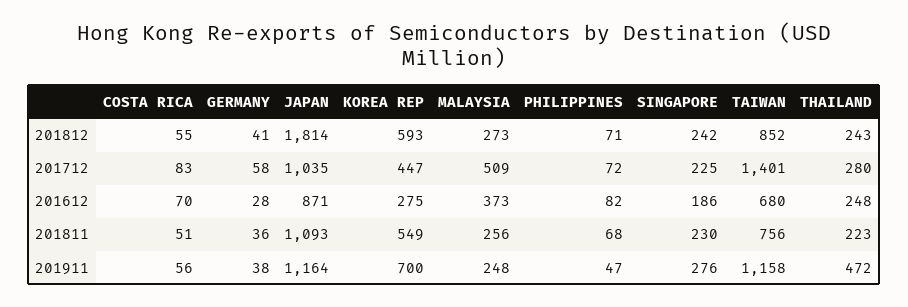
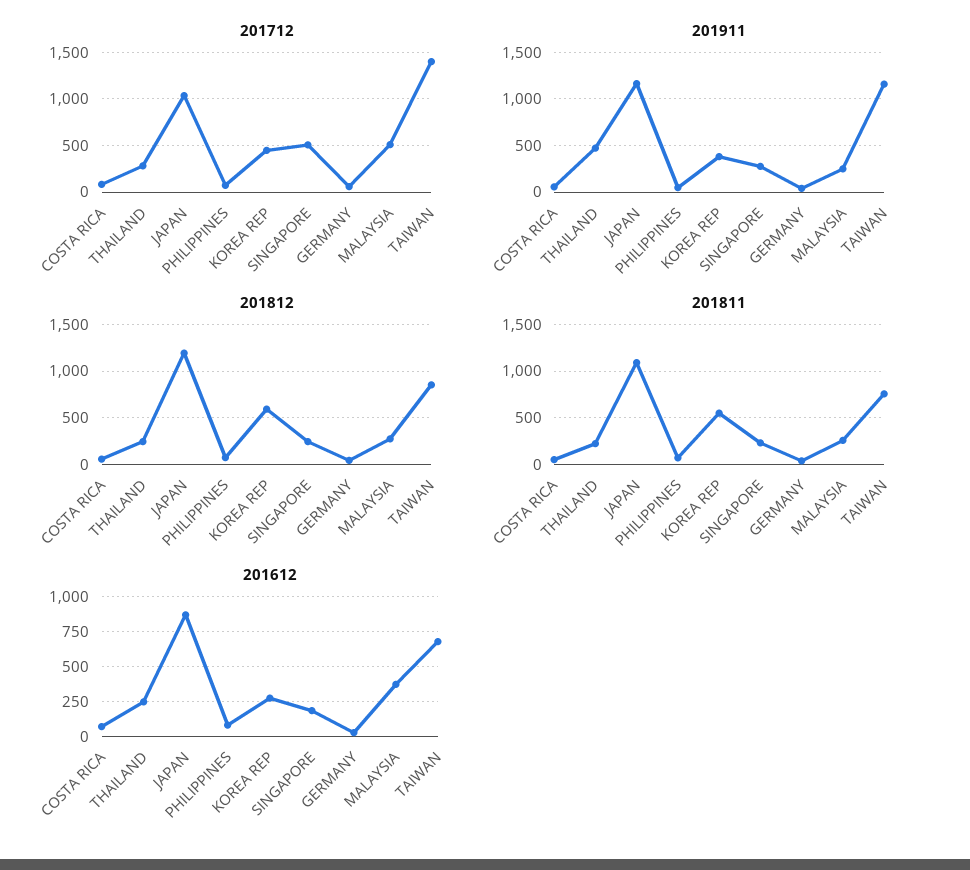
201812, JAPAN: 1814 -> 1200
201712, SINGAPORE: 225 -> 500
201911, KOREA REP: 700 -> 400

